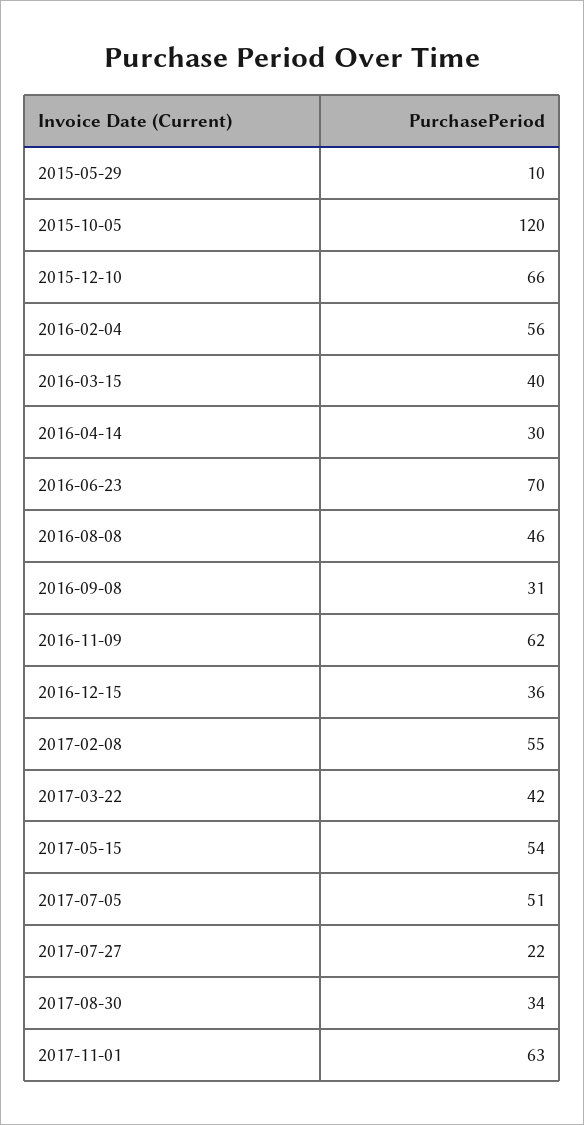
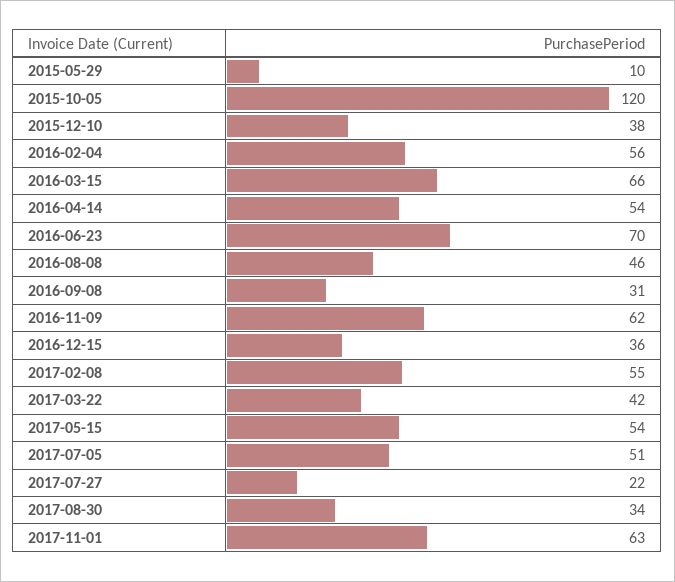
2015-12-10: 66 -> 38
2016-03-15: 40 -> 66
2016-04-14: 30 -> 54

